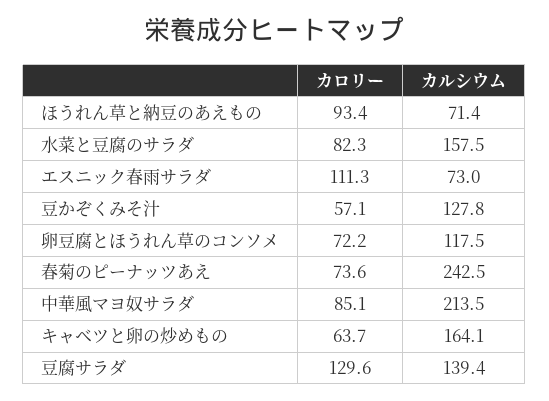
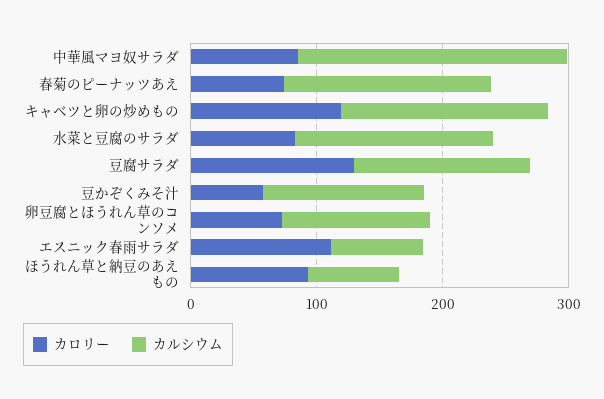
カルシウム, 春菊のピーナッツあえ: 242.5 -> 160
カロリー, キャベツと卵の炒めもの: 63.7 -> 120

